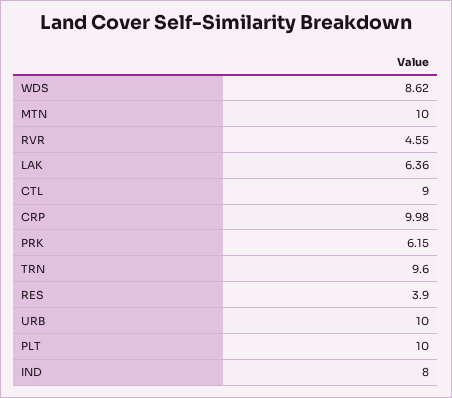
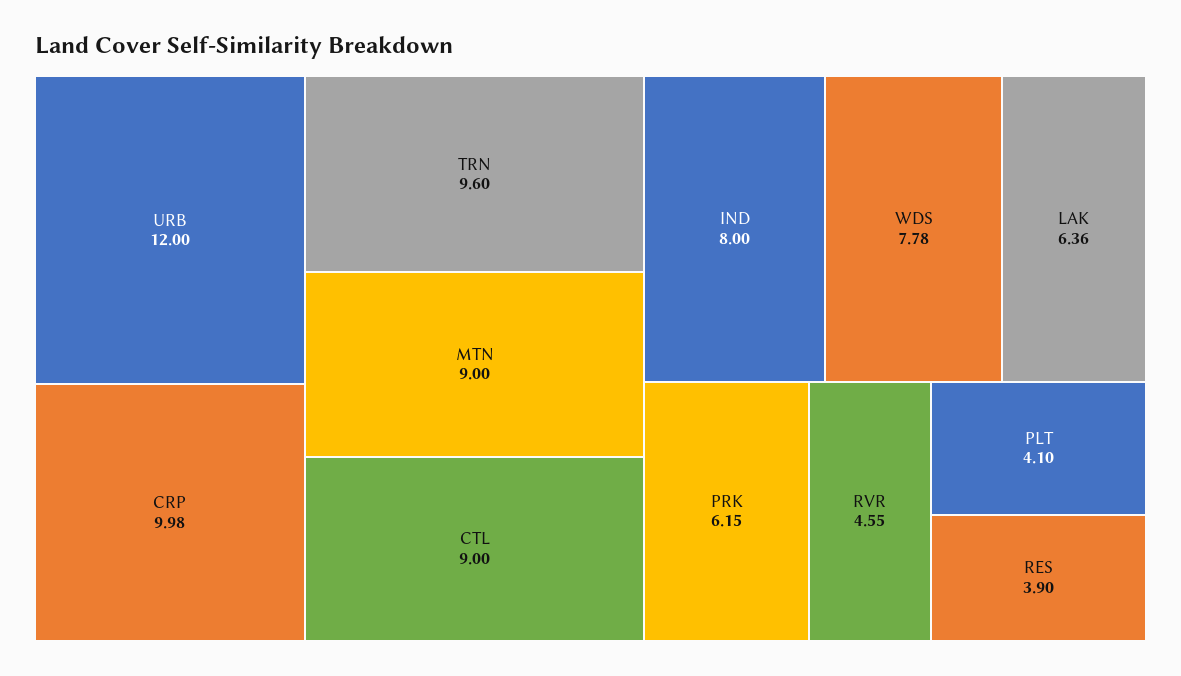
WDS: 8.62 -> 7.78
MTN: 10 -> 9
URB: 10 -> 12
PLT: 10 -> 4.1

